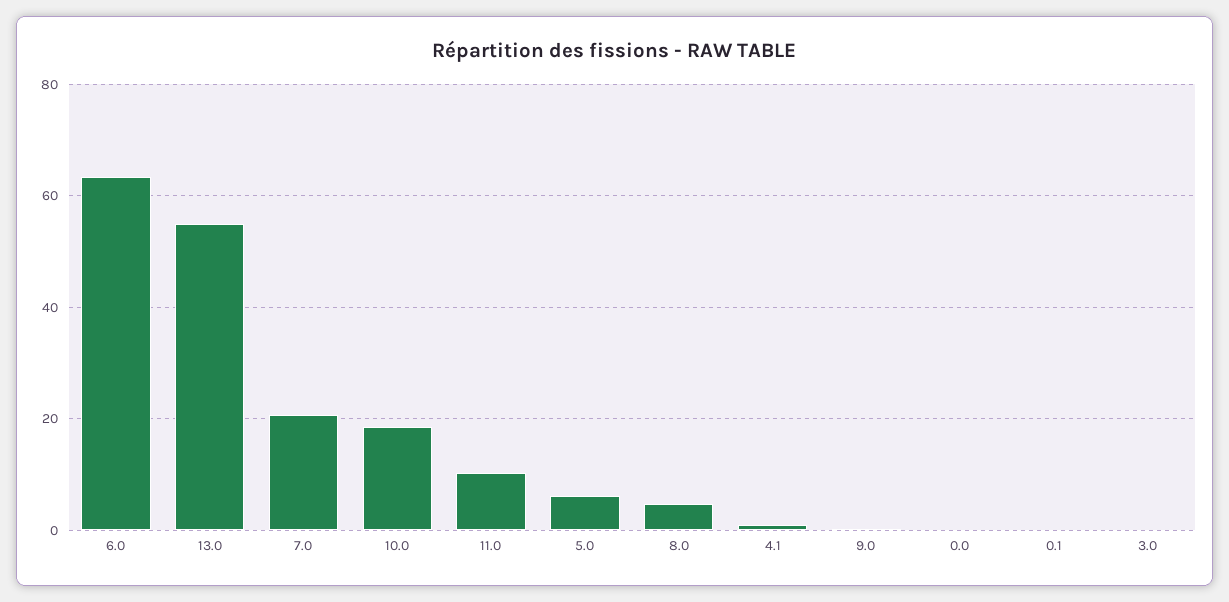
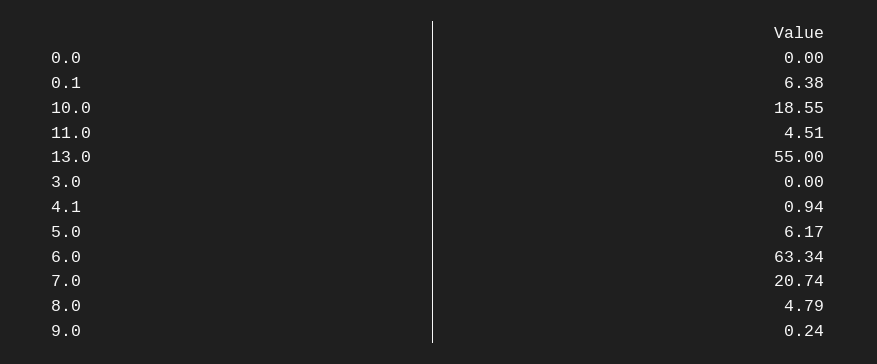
11.0: 10 -> 4.51
0.1: 0 -> 6.38

